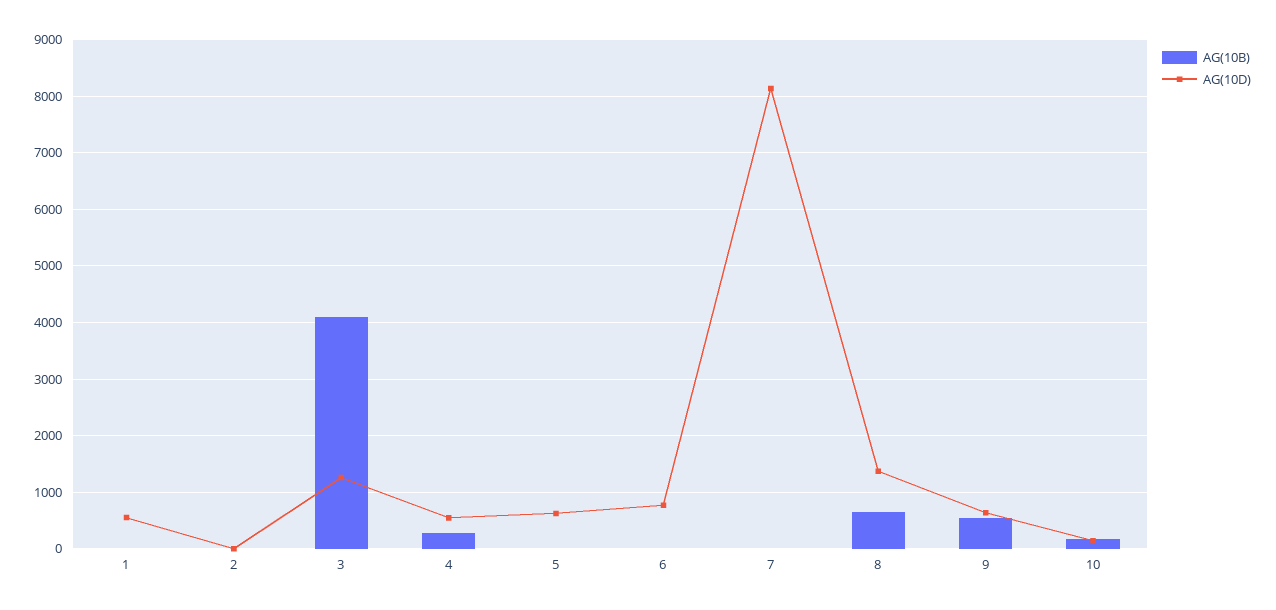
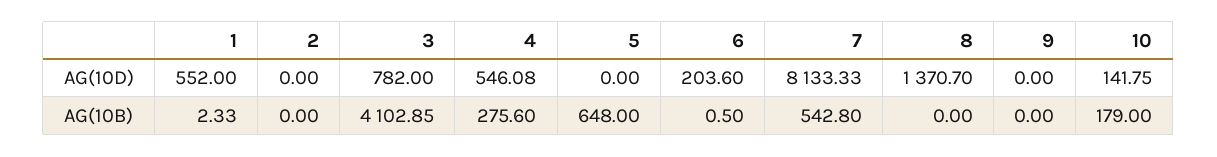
AG(10D), 3: 1200 -> 782
AG(10B), 5: 0 -> 648
AG(10D), 5: 600 -> 0
AG(10D), 6: 800 -> 203.6
AG(10B), 7: 0 -> 542.8
AG(10B), 8: 600 -> 0
AG(10B), 9: 600 -> 0
AG(10D), 9: 600 -> 0

